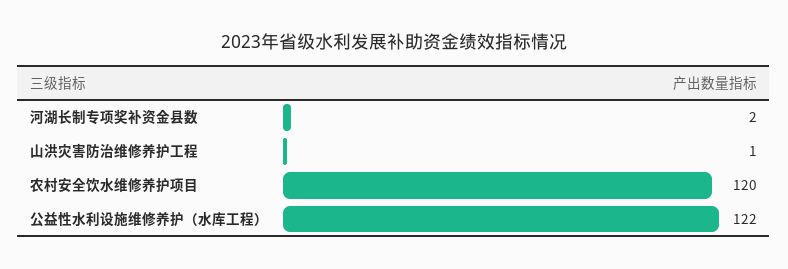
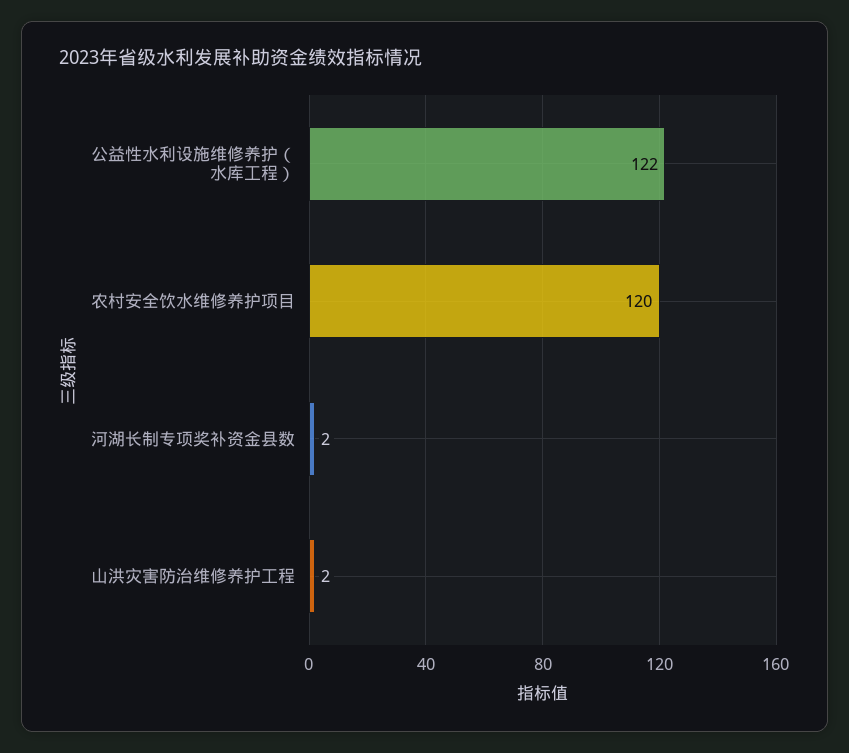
山洪灾害防治维修养护工程: 1 -> 2

